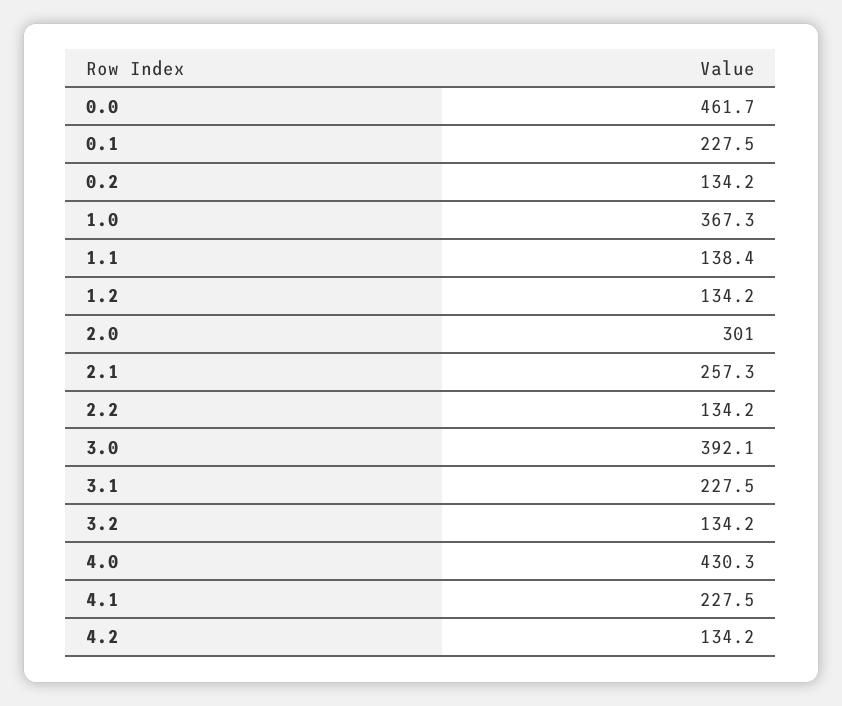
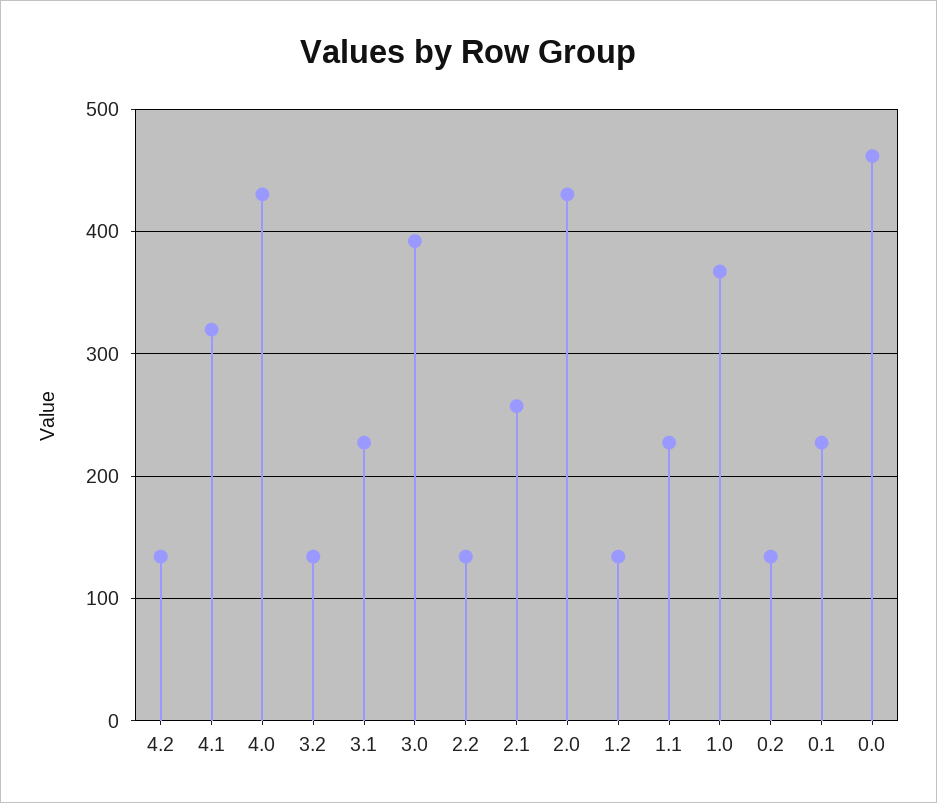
1.1: 138.4 -> 230
2.0: 301 -> 430
4.1: 227.5 -> 320

